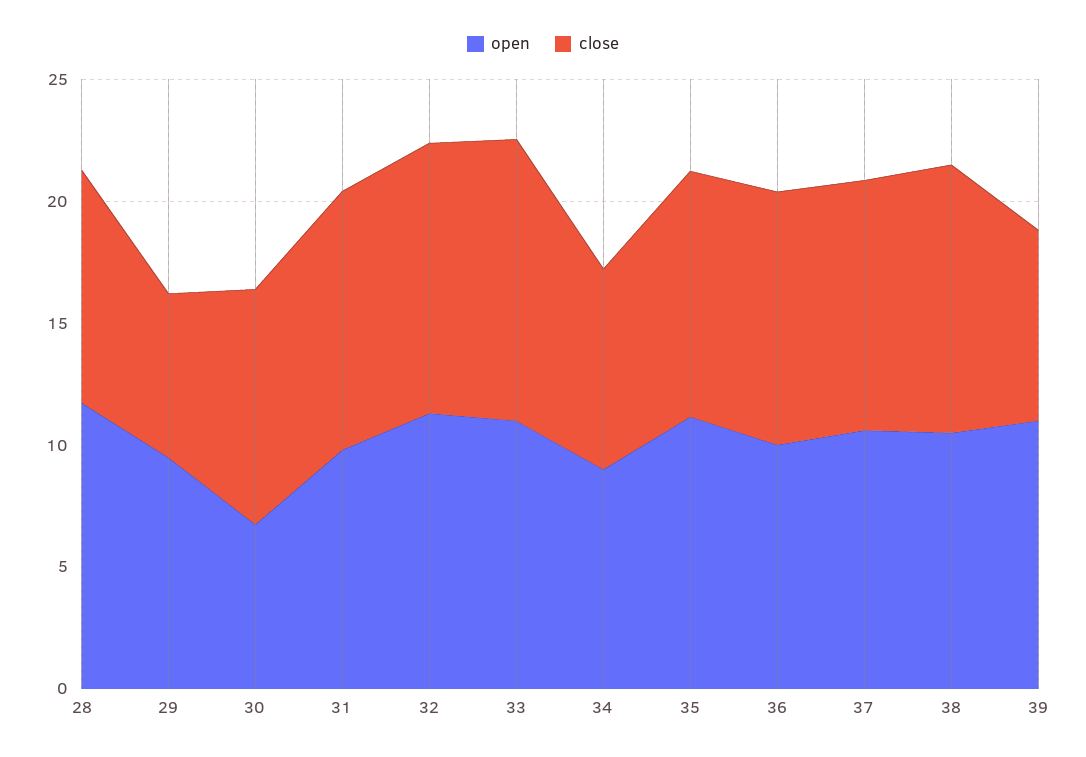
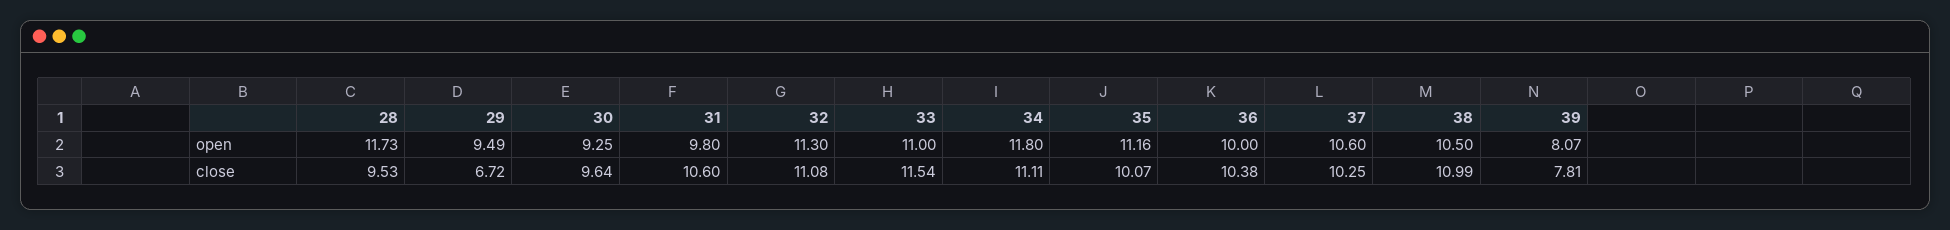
open, 30: 7 -> 9.25
open, 34: 9 -> 11.8
close, 34: 8 -> 11.11
open, 39: 11 -> 8.07

